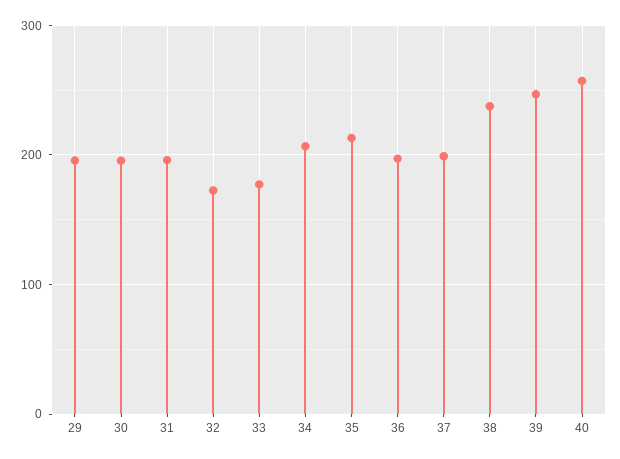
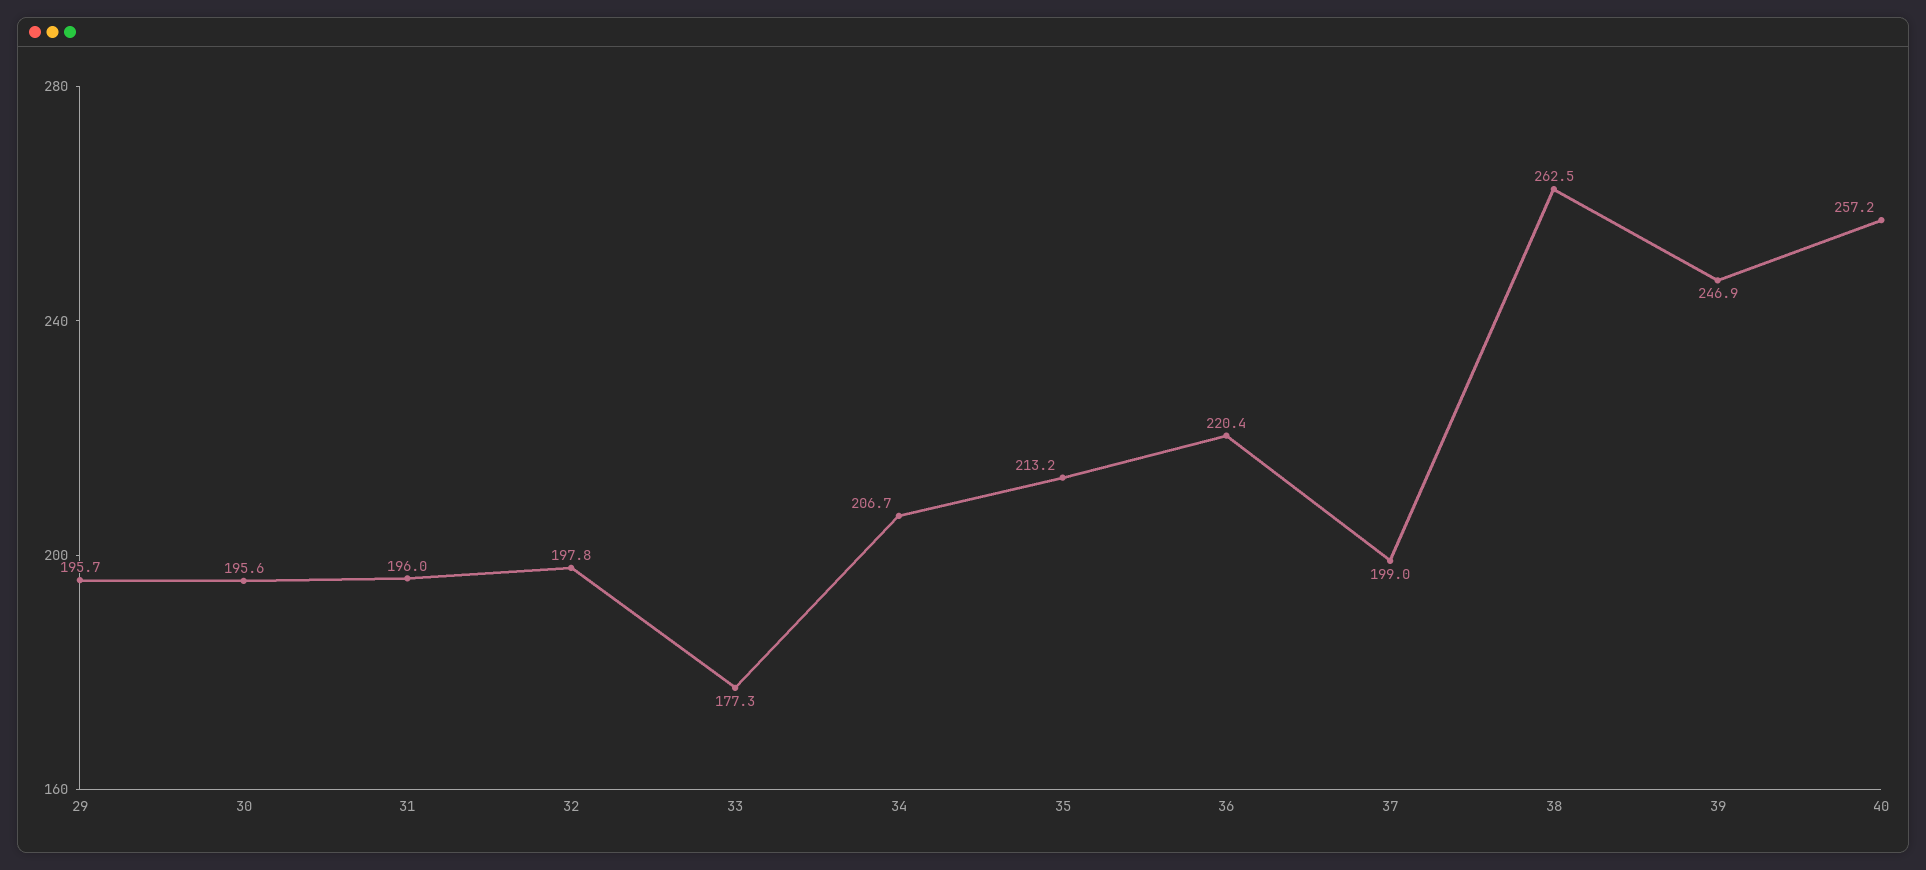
32: 170 -> 197.8
36: 200 -> 220.4
38: 240 -> 262.5

